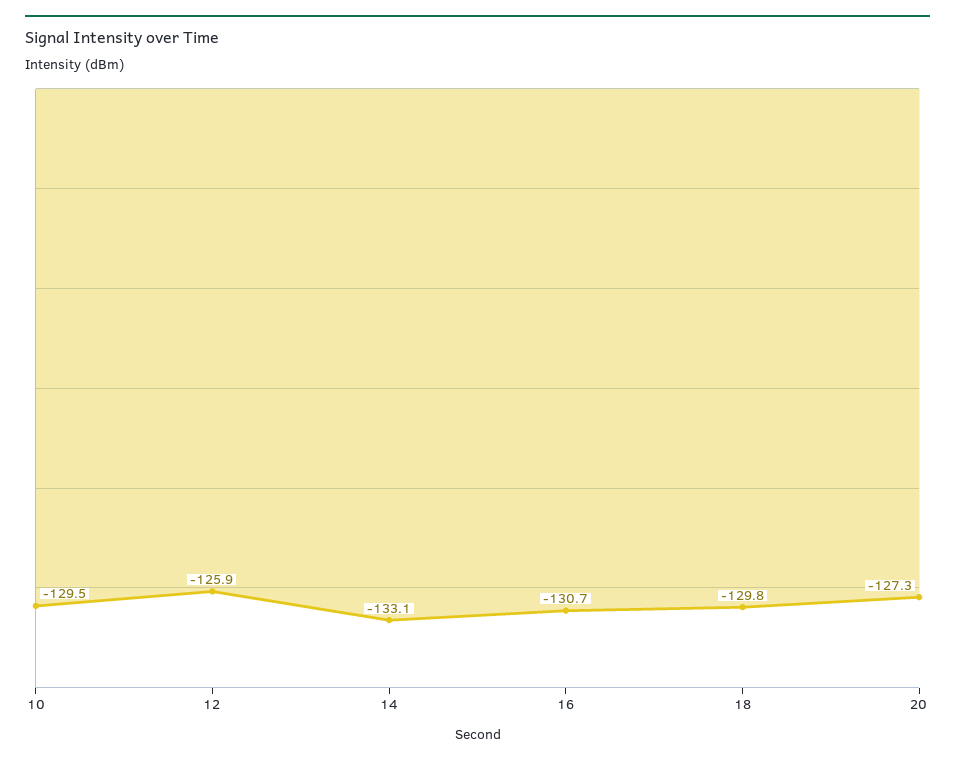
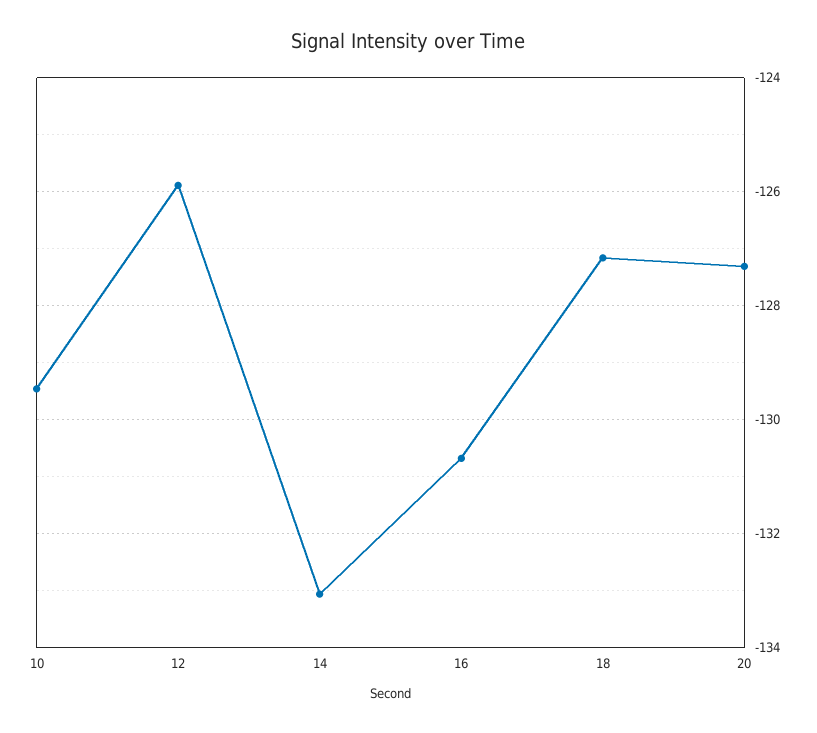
18: -129.8 -> -127.2

